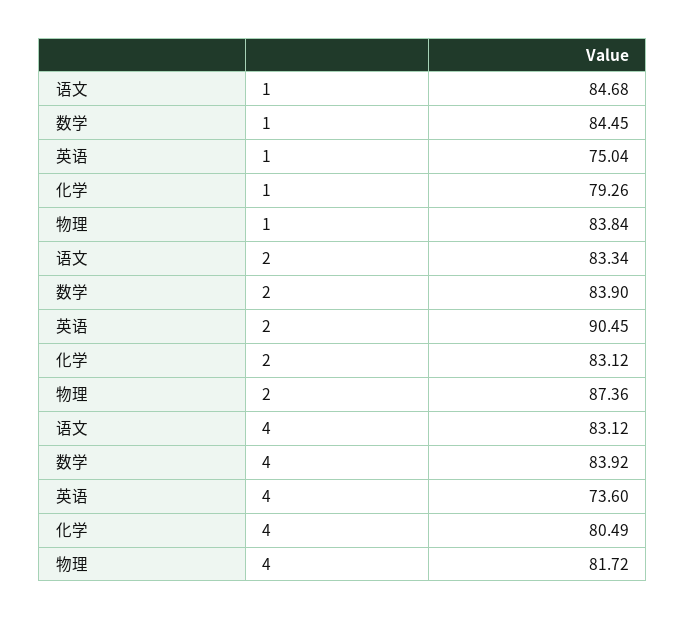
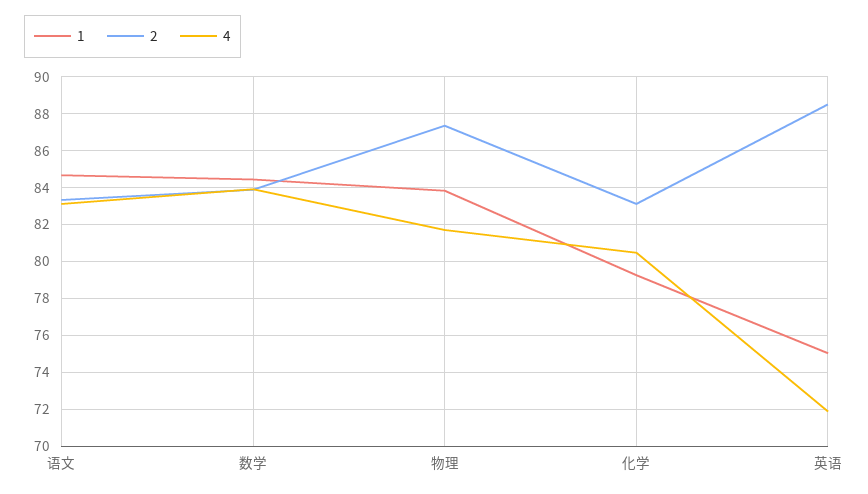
2, 英语: 90.45 -> 88.5
4, 英语: 73.6 -> 72

